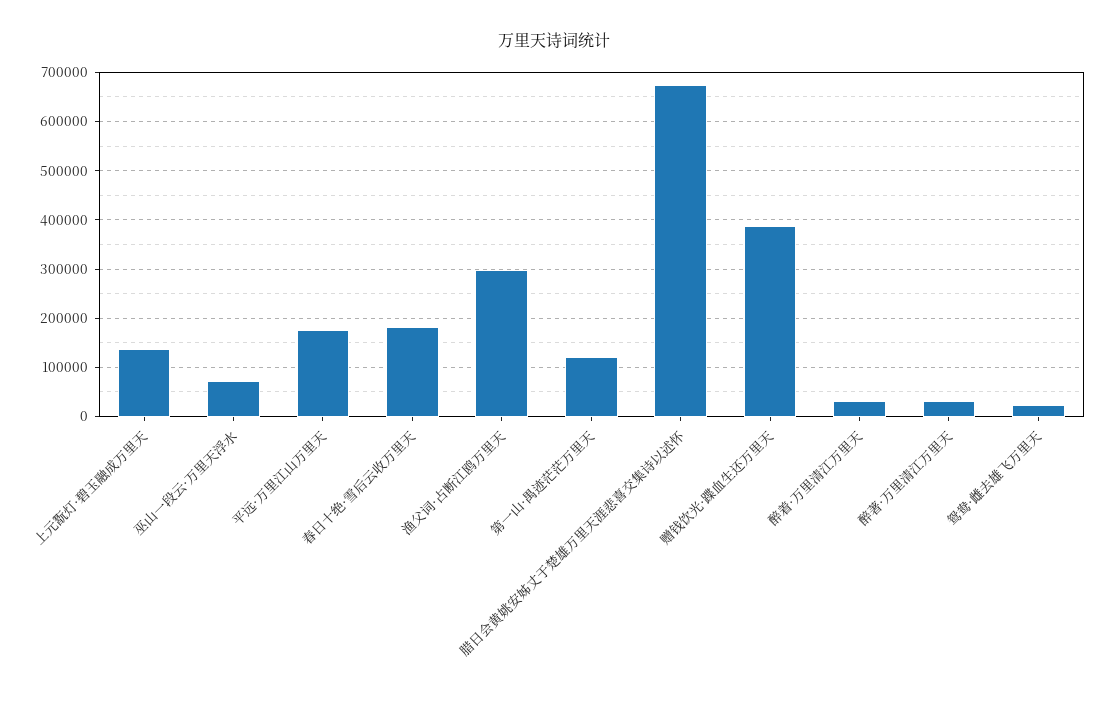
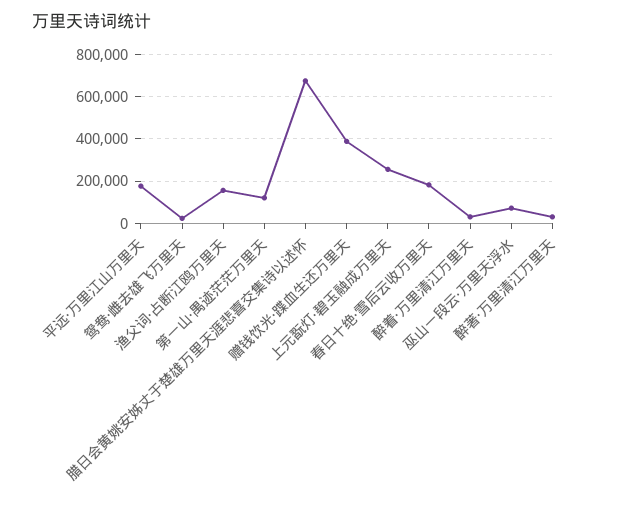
上元翫灯·碧玉融成万里天: 140000 -> 250000
渔父词·占断江鸥万里天: 300000 -> 150000

